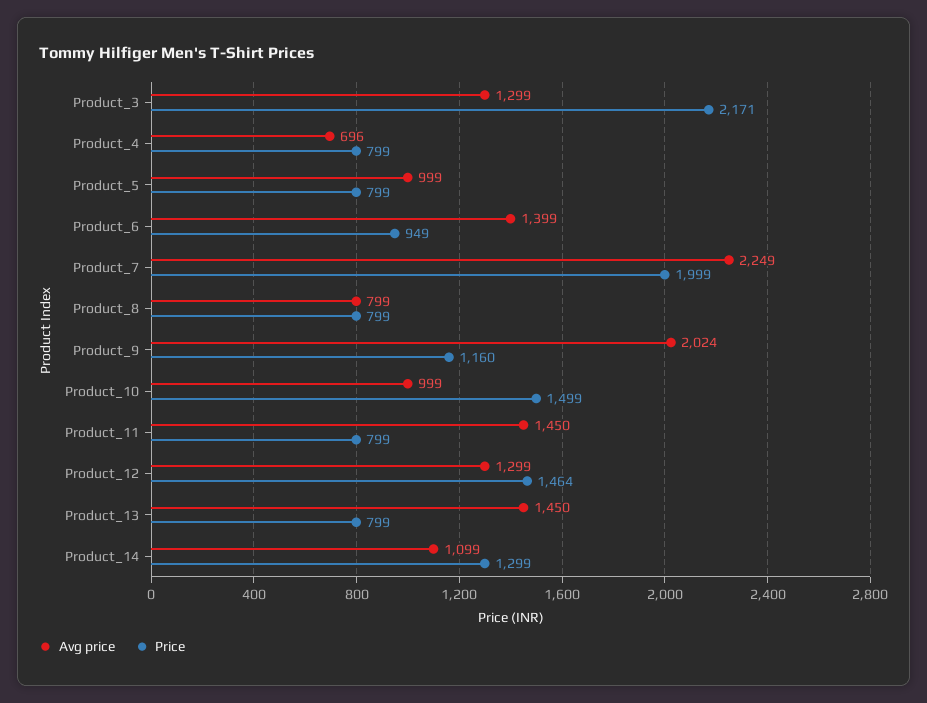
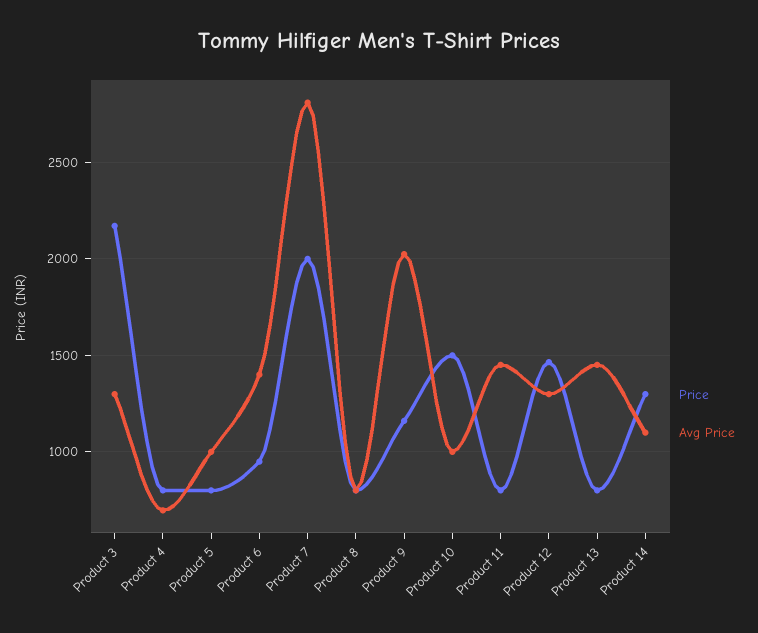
Avg price, Product_7: 2249 -> 2800

